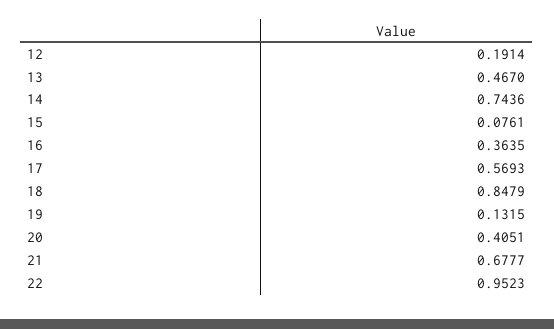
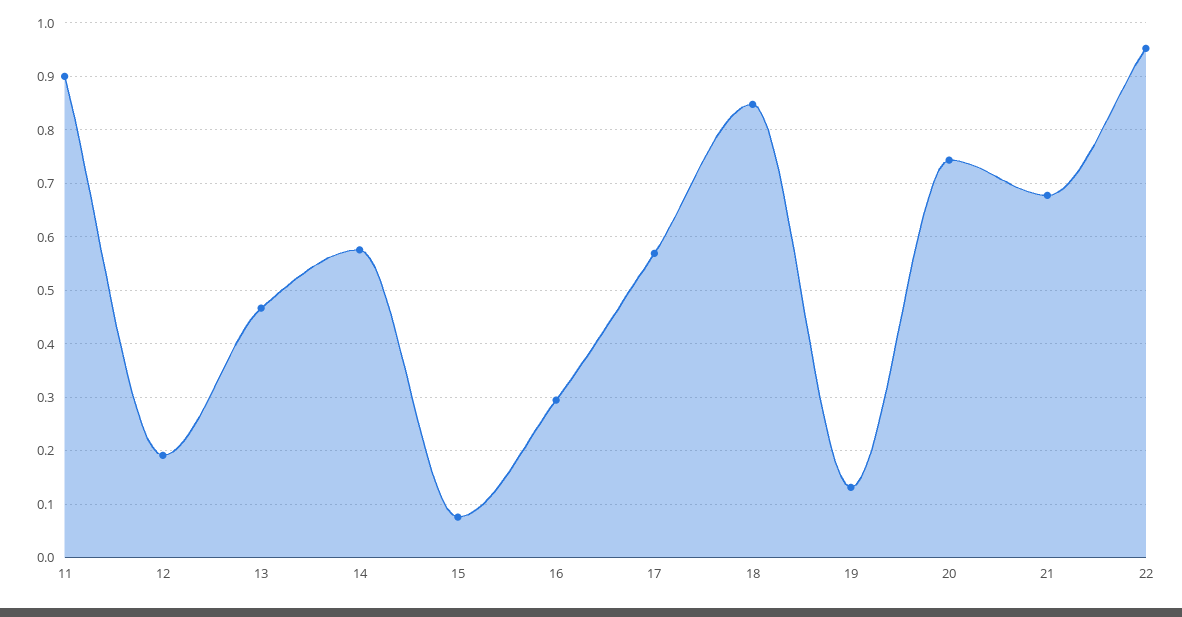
14: 0.7436 -> 0.58
16: 0.3635 -> 0.3
20: 0.4051 -> 0.74
11: none -> 0.9

